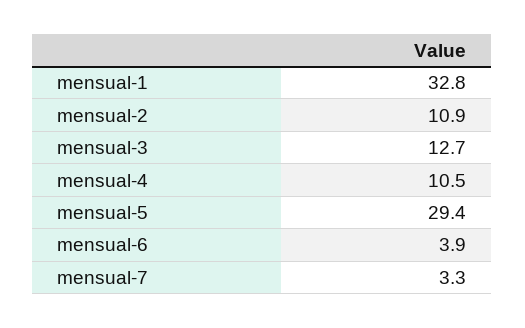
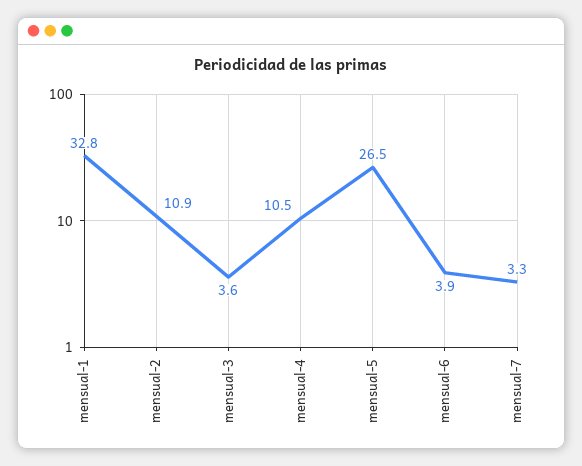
mensual-3: 12.7 -> 3.6
mensual-5: 29.4 -> 26.5

